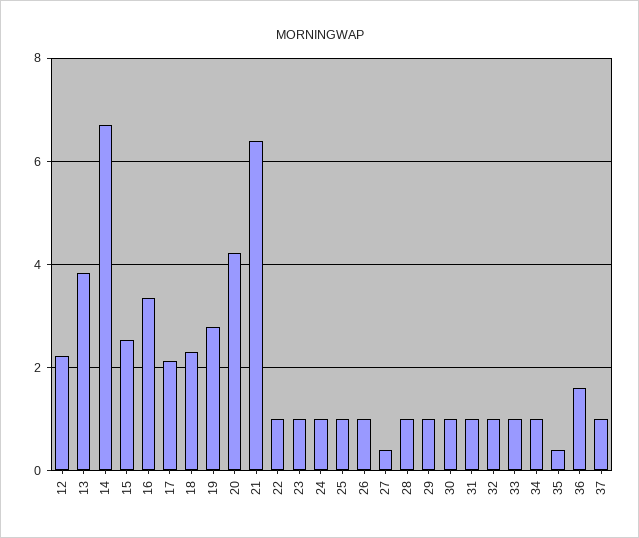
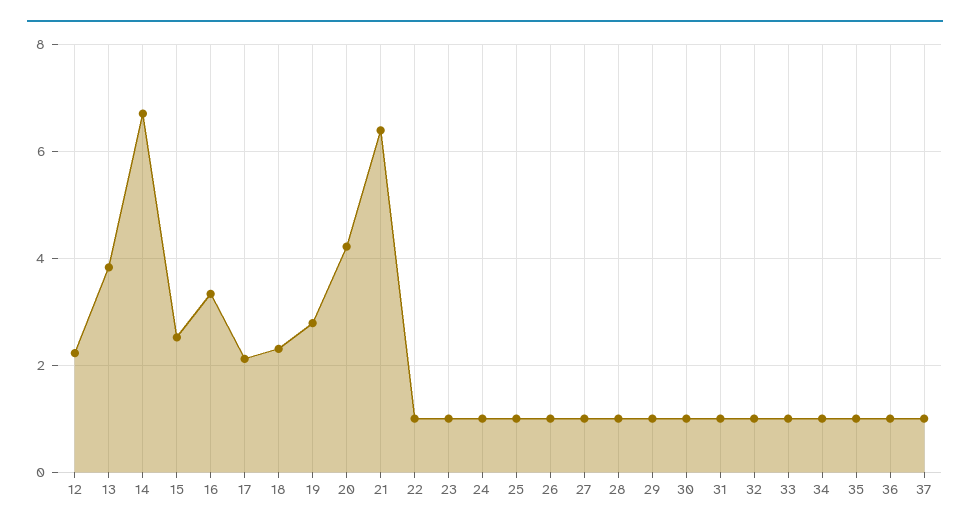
27: 0.4 -> 1
35: 0.4 -> 1
36: 1.6 -> 1

